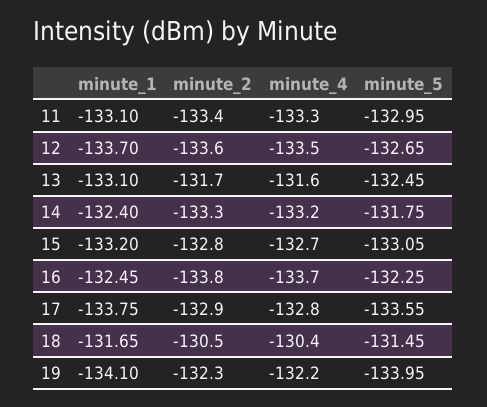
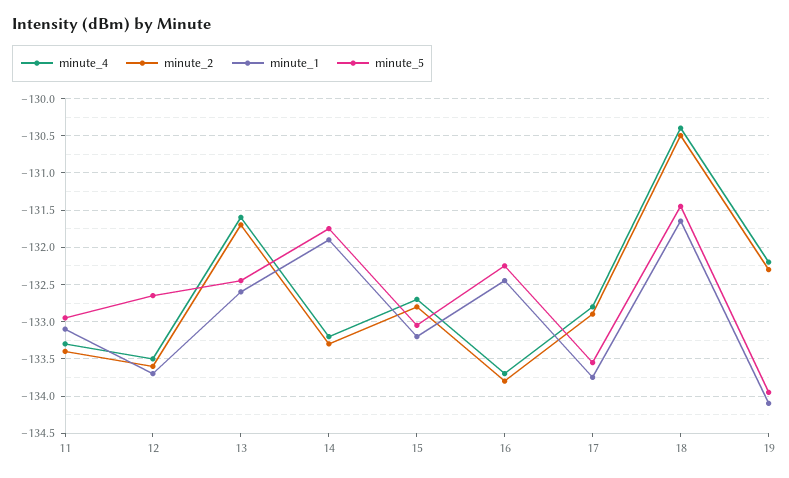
minute_1, 13: -133.1 -> -132.6
minute_1, 14: -132.4 -> -131.9

